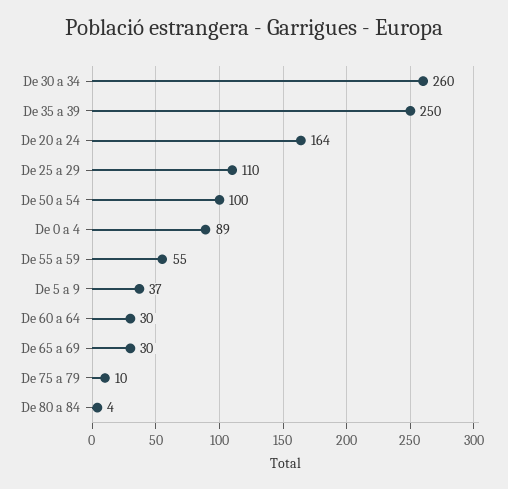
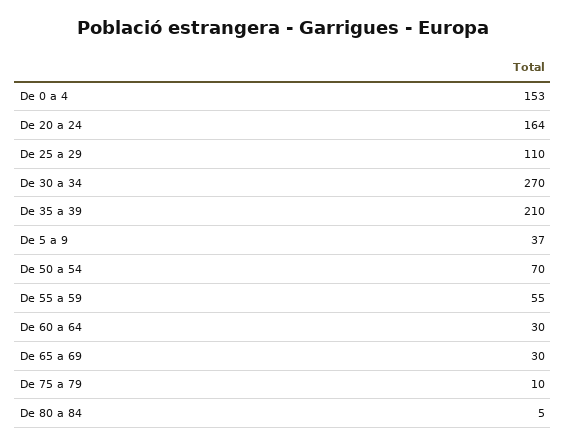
De 30 a 34: 260 -> 270
De 35 a 39: 250 -> 210
De 50 a 54: 100 -> 70
De 0 a 4: 89 -> 153
De 80 a 84: 4 -> 5

